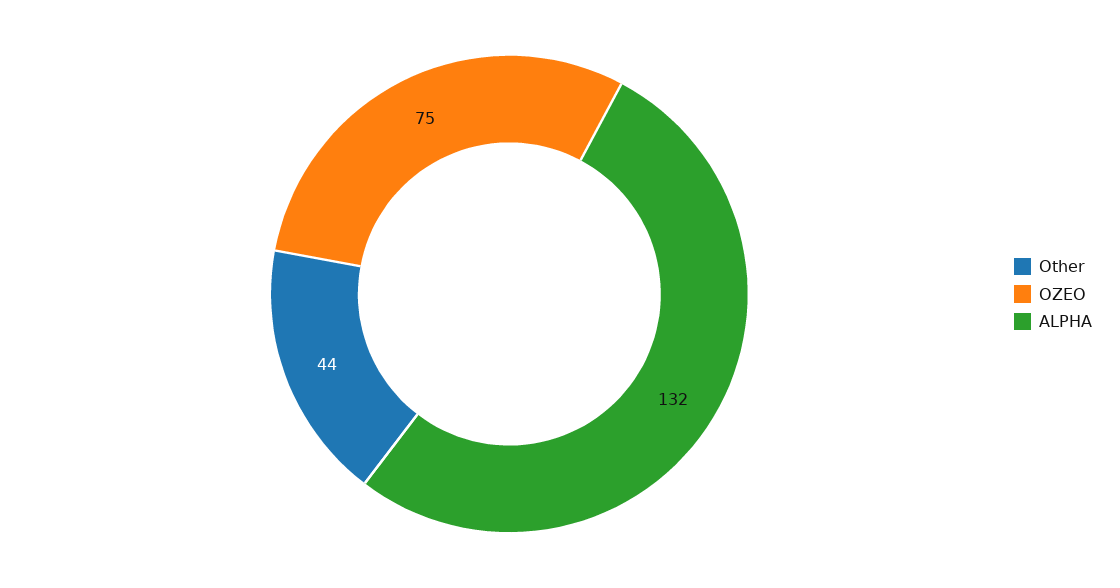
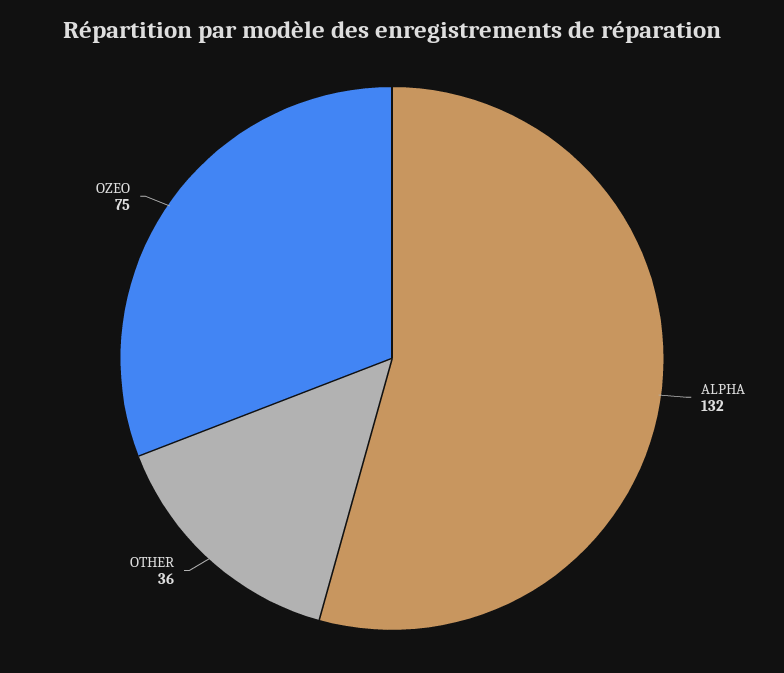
Other: 44 -> 36

